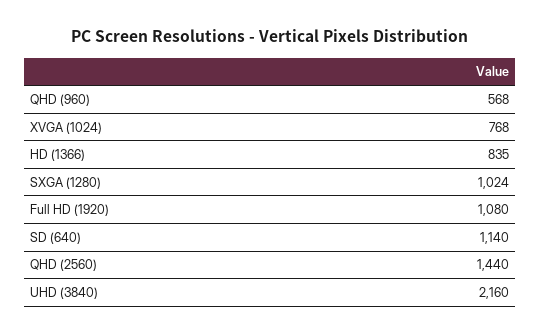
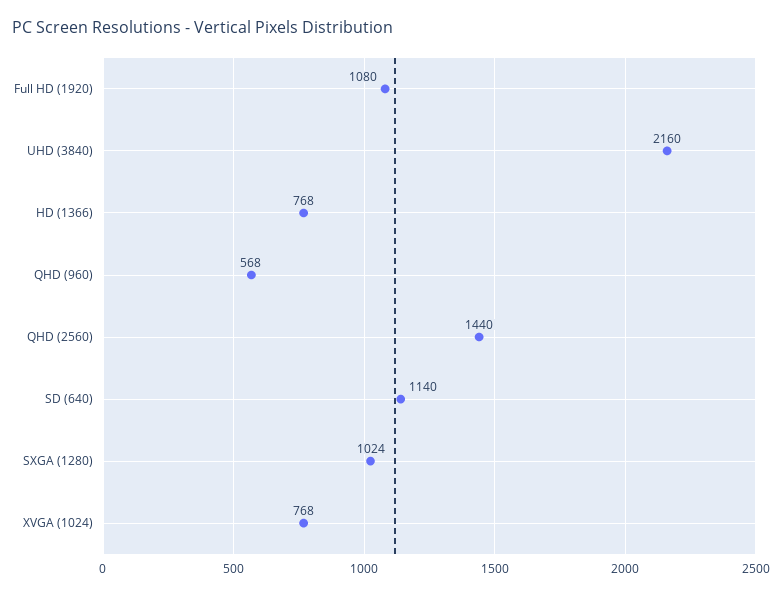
HD (1366): 835 -> 768

